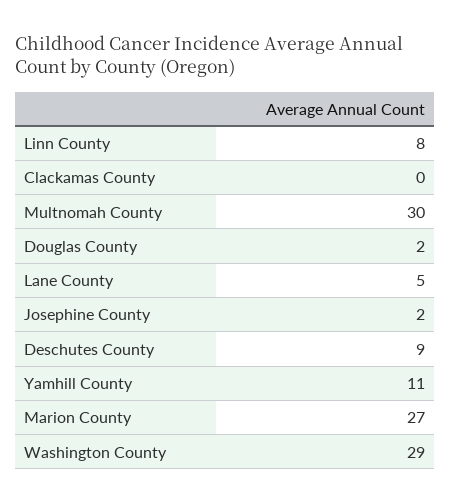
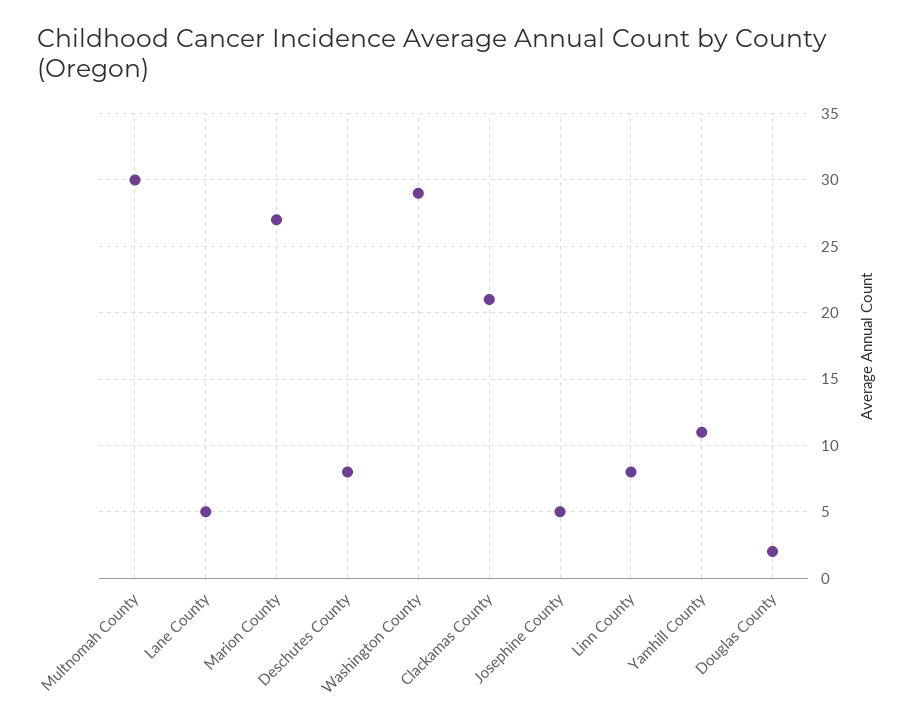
Clackamas County: 0 -> 21
Josephine County: 2 -> 5
Deschutes County: 9 -> 8

